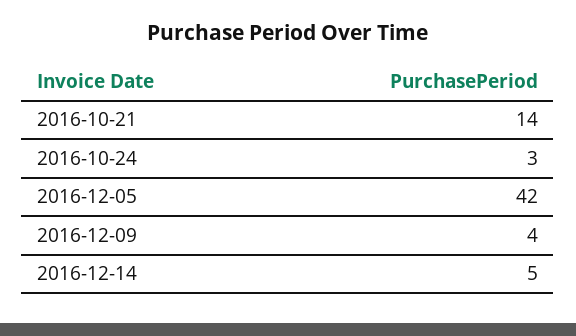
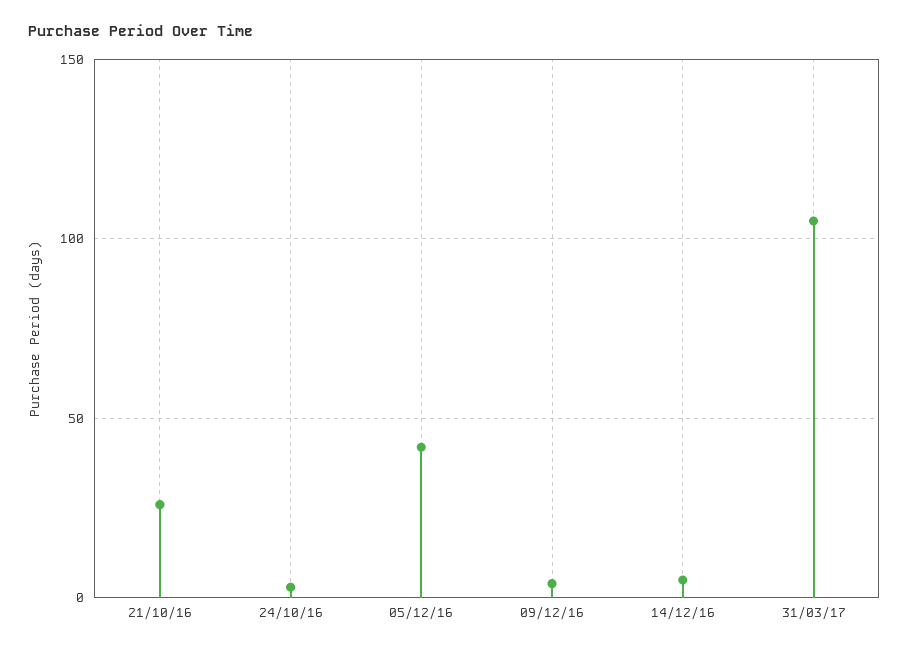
2016-10-21: 14 -> 25
31/03/17: none -> 105

